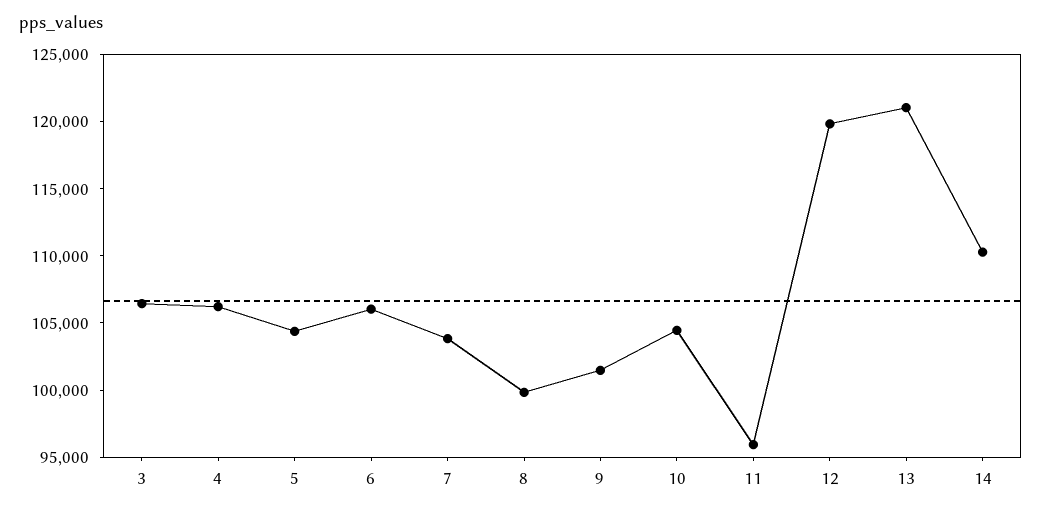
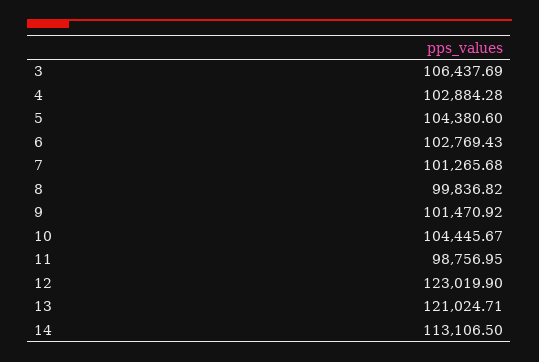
4: 106000 -> 102884.28
6: 106000 -> 102769.43
7: 104000 -> 101265.68
11: 96000 -> 98756.95
12: 120000 -> 123019.9
14: 110000 -> 113106.5

